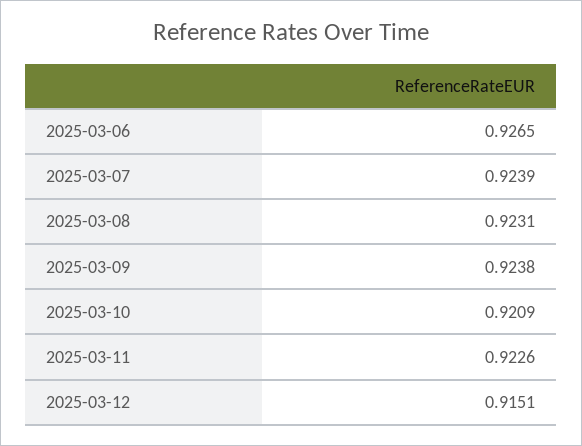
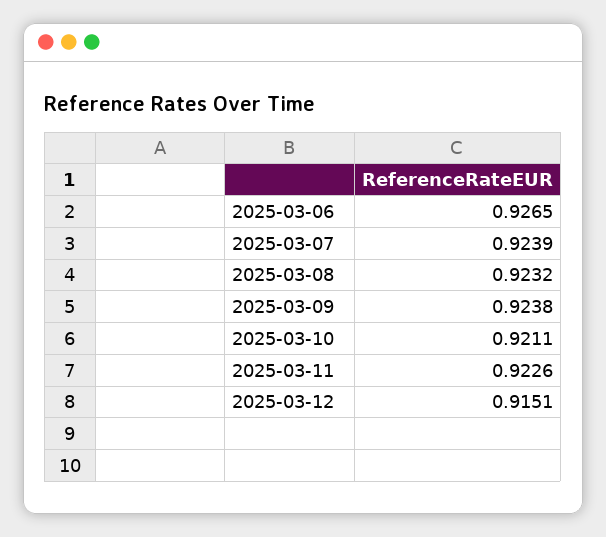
2025-03-08: 0.9231 -> 0.9232
2025-03-10: 0.9209 -> 0.9211

